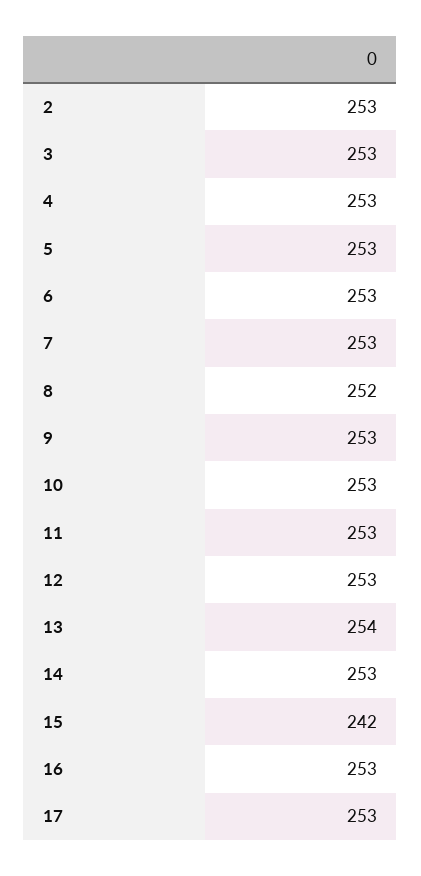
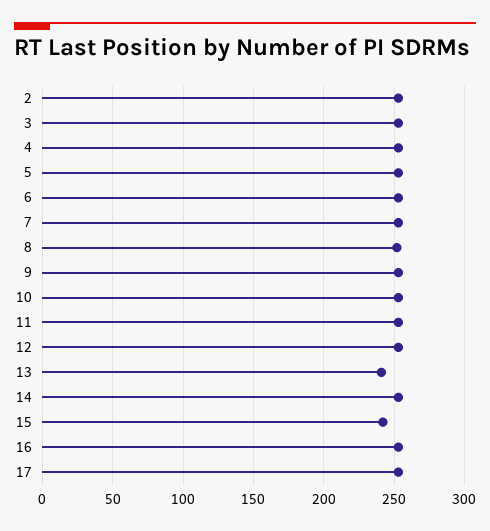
13: 254 -> 240

